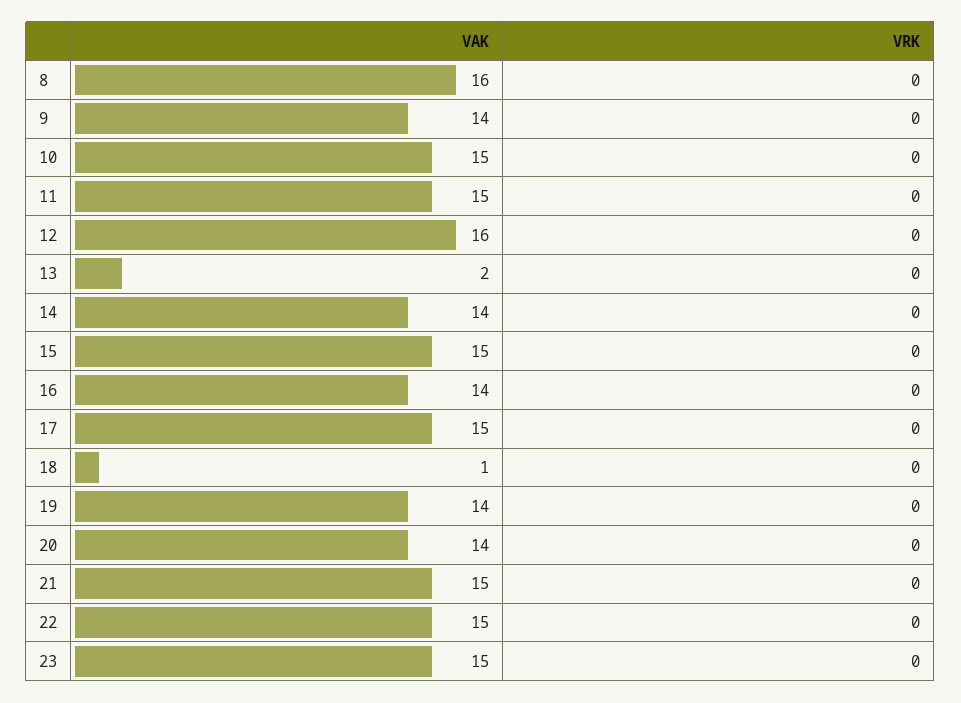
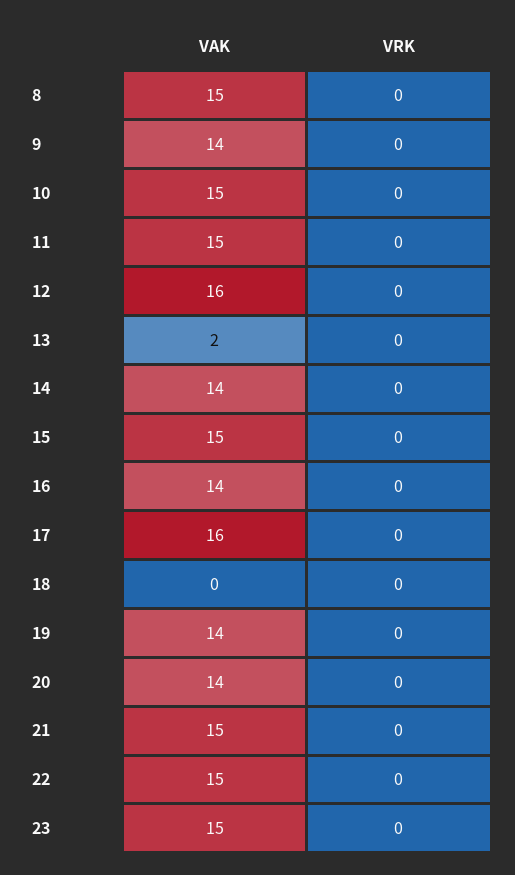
VAK, 8: 16 -> 15
VAK, 17: 15 -> 16
VAK, 18: 1 -> 0

